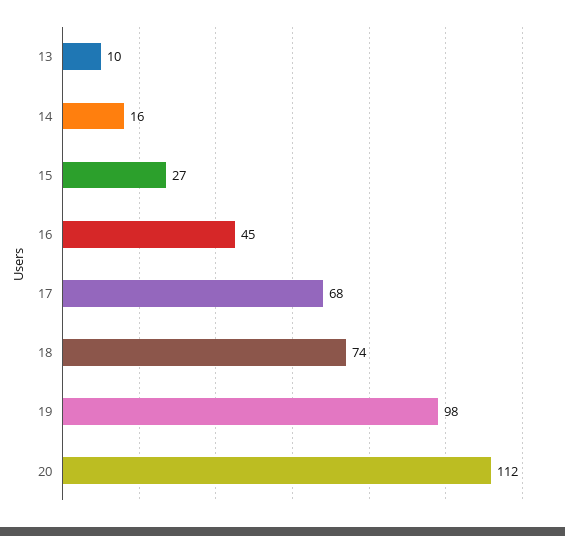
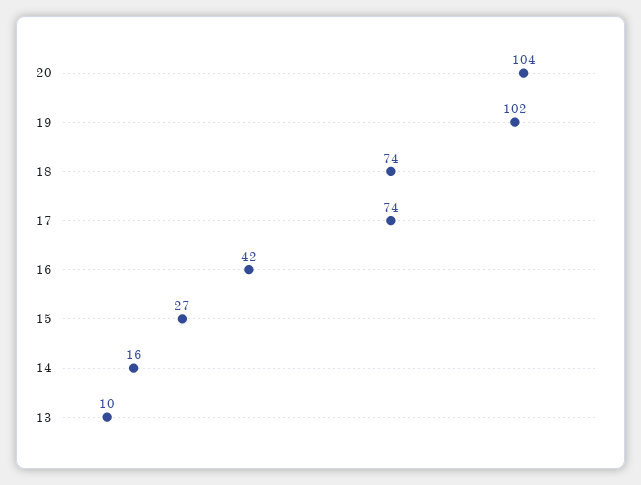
16: 45 -> 42
17: 68 -> 74
19: 98 -> 102
20: 112 -> 104

